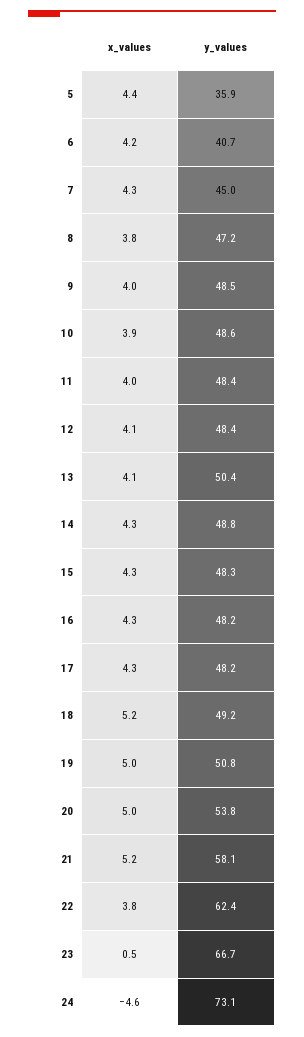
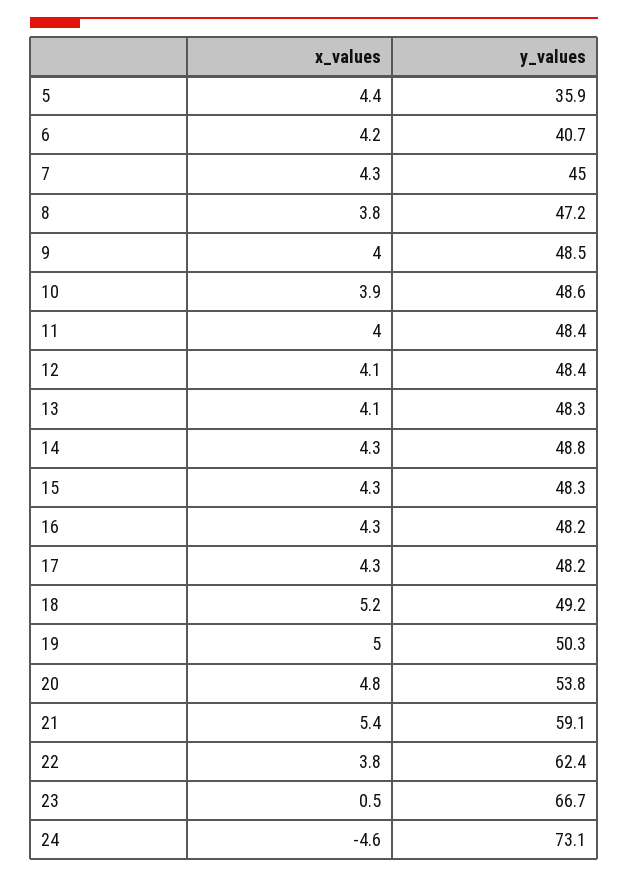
y_values, 13: 50.4 -> 48.3
y_values, 19: 50.8 -> 50.3
x_values, 20: 5 -> 4.8
x_values, 21: 5.2 -> 5.4
y_values, 21: 58.1 -> 59.1

